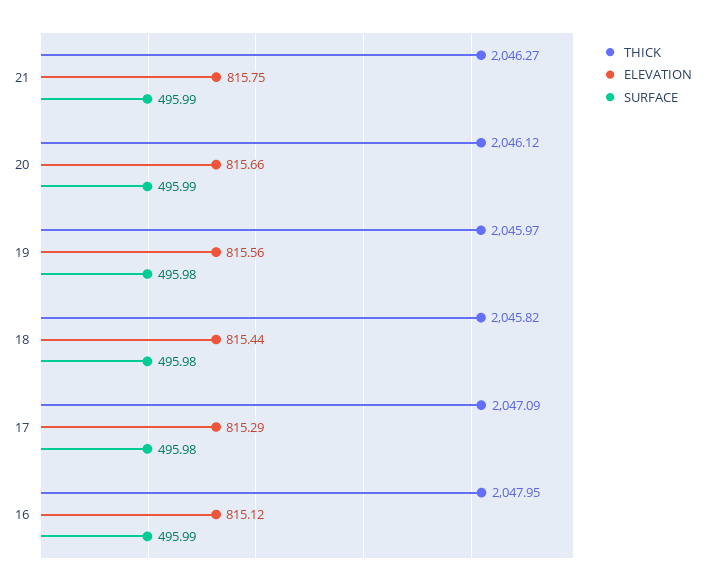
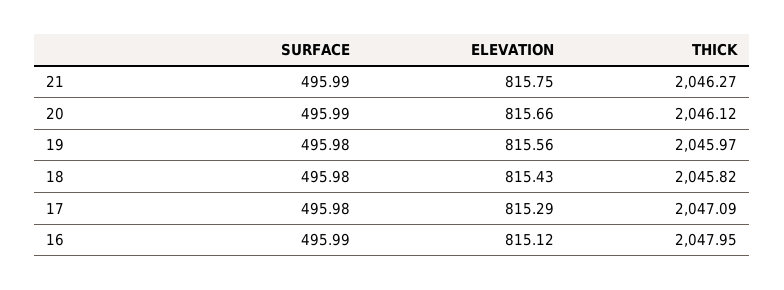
ELEVATION, 18: 815.44 -> 815.43

